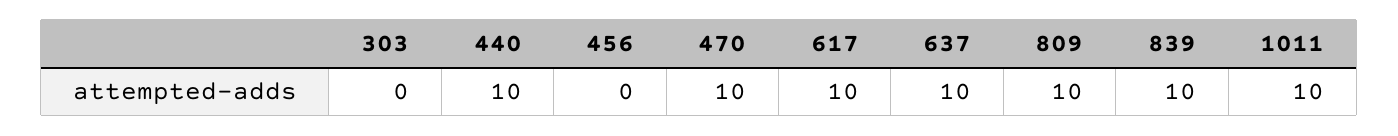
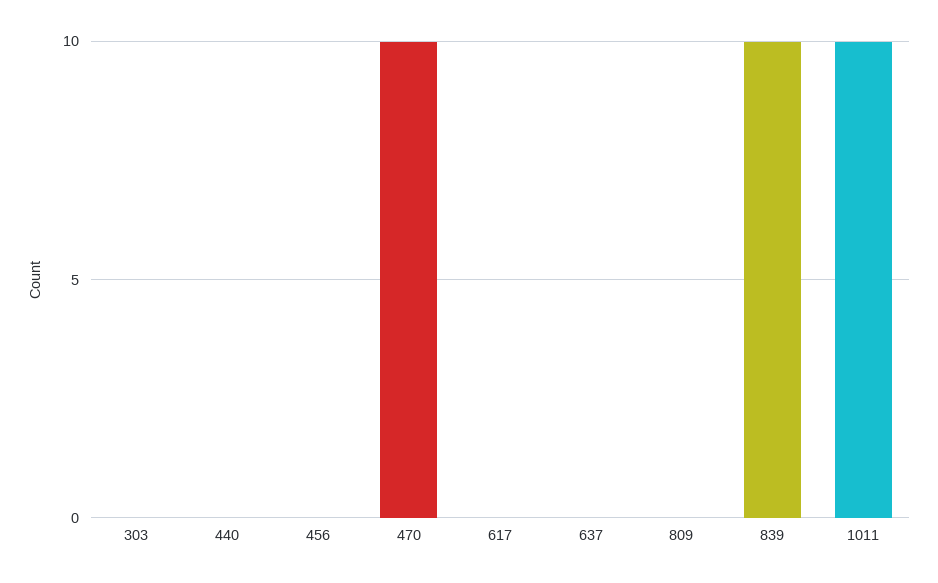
440: 10 -> 0
617: 10 -> 0
637: 10 -> 0
809: 10 -> 0

